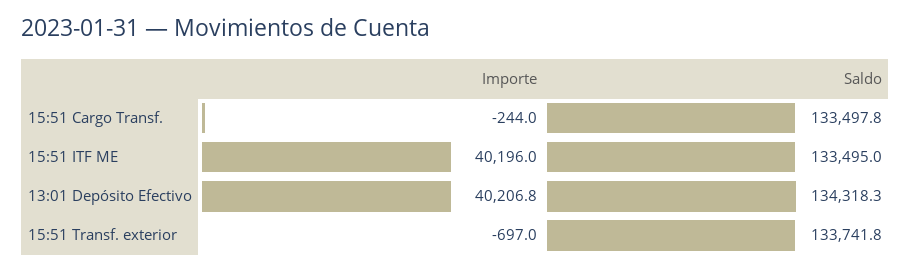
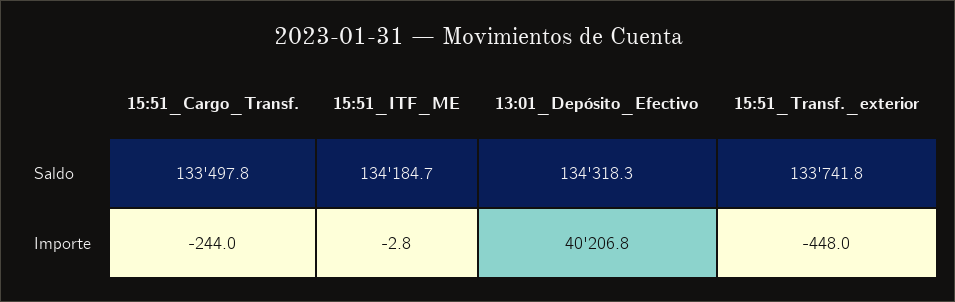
Importe, 15:51 ITF ME: 40196 -> -2.8
Saldo, 15:51 ITF ME: 133495 -> 134184.7
Importe, 15:51 Transf. exterior: -697 -> -448

